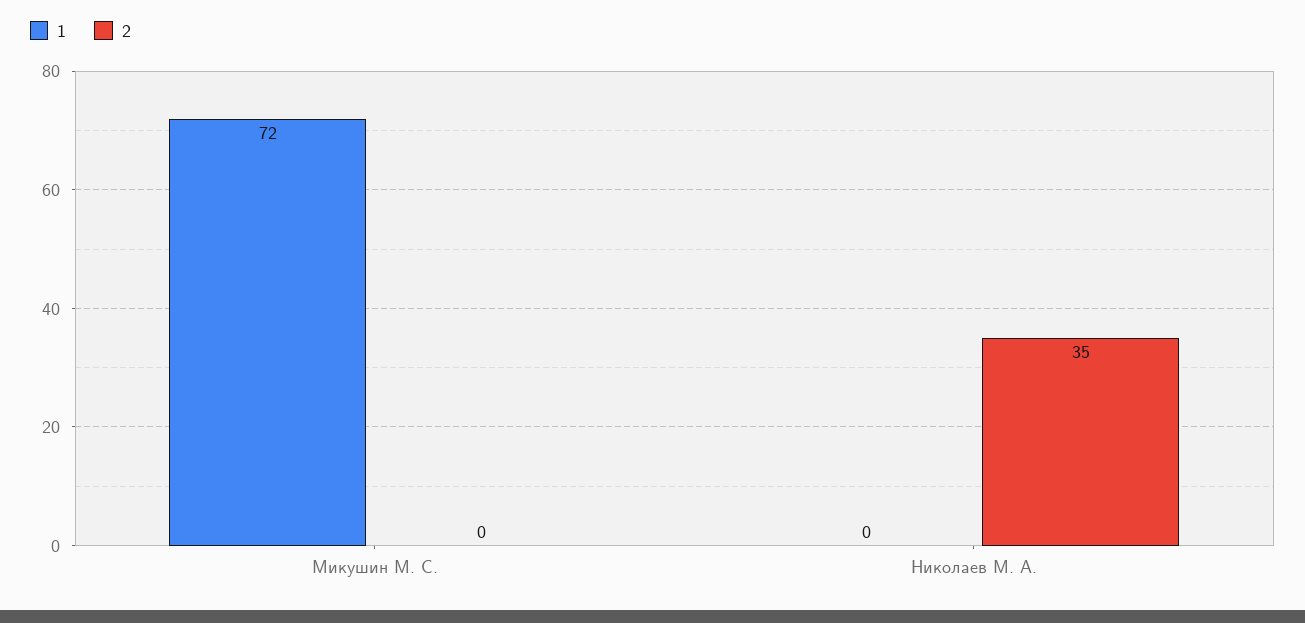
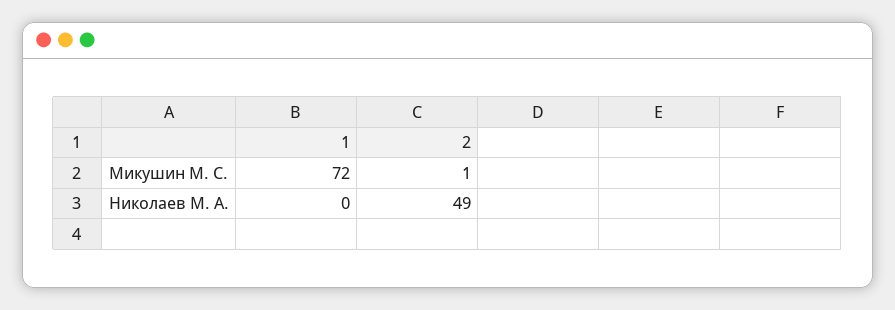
2, Микушин М. С.: 0 -> 1
2, Николаев М. А.: 35 -> 49

